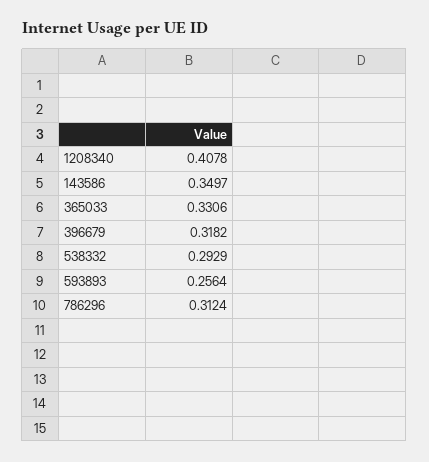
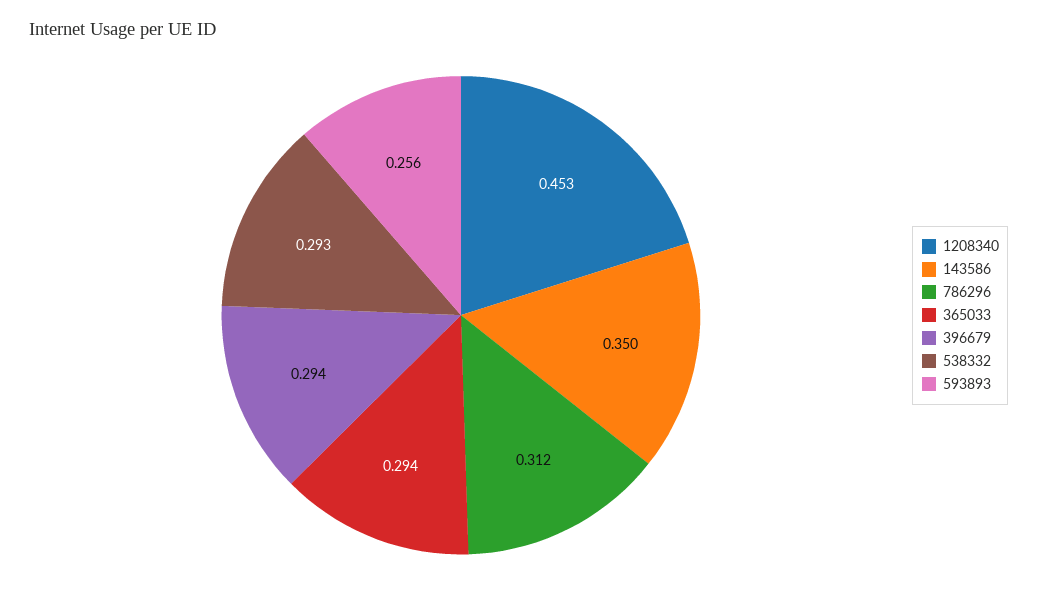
1208340: 0.4078 -> 0.453
365033: 0.3306 -> 0.294
396679: 0.3182 -> 0.294

